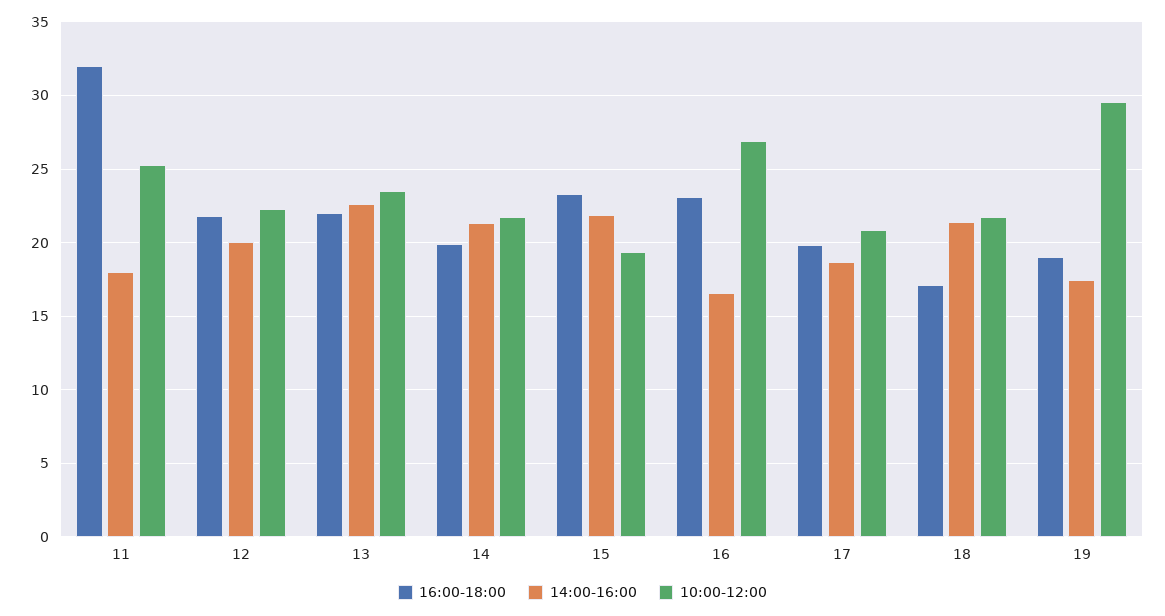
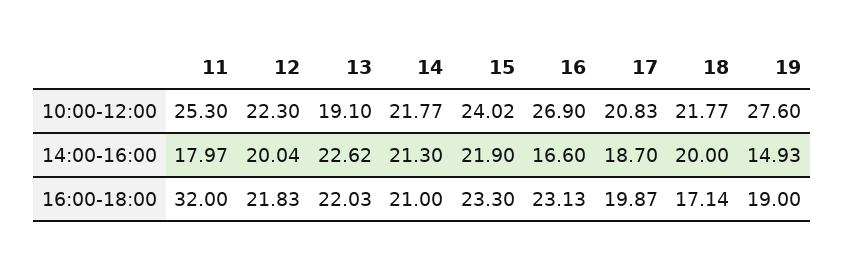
10:00-12:00, 13: 23.5 -> 19.1
16:00-18:00, 14: 20 -> 21
10:00-12:00, 15: 19.5 -> 24.02
14:00-16:00, 18: 21.5 -> 20
14:00-16:00, 19: 17.5 -> 14.93
10:00-12:00, 19: 29.5 -> 27.6

